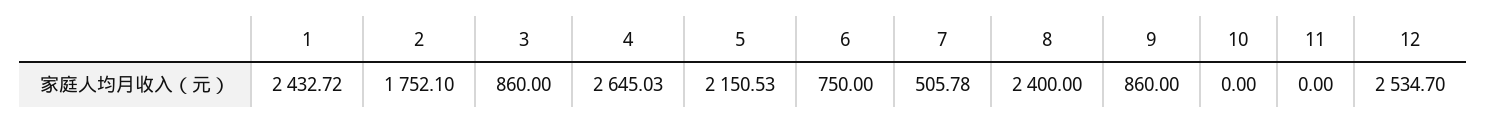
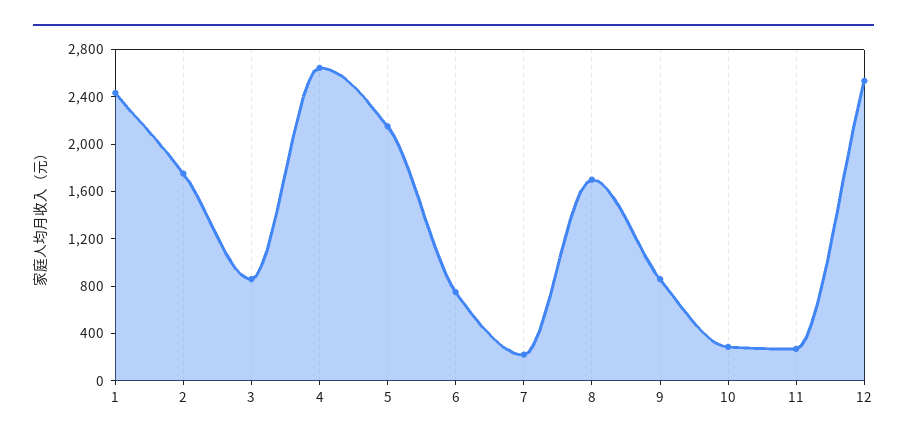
7: 505.78 -> 200
8: 2400 -> 1700
10: 0 -> 300
11: 0 -> 300

